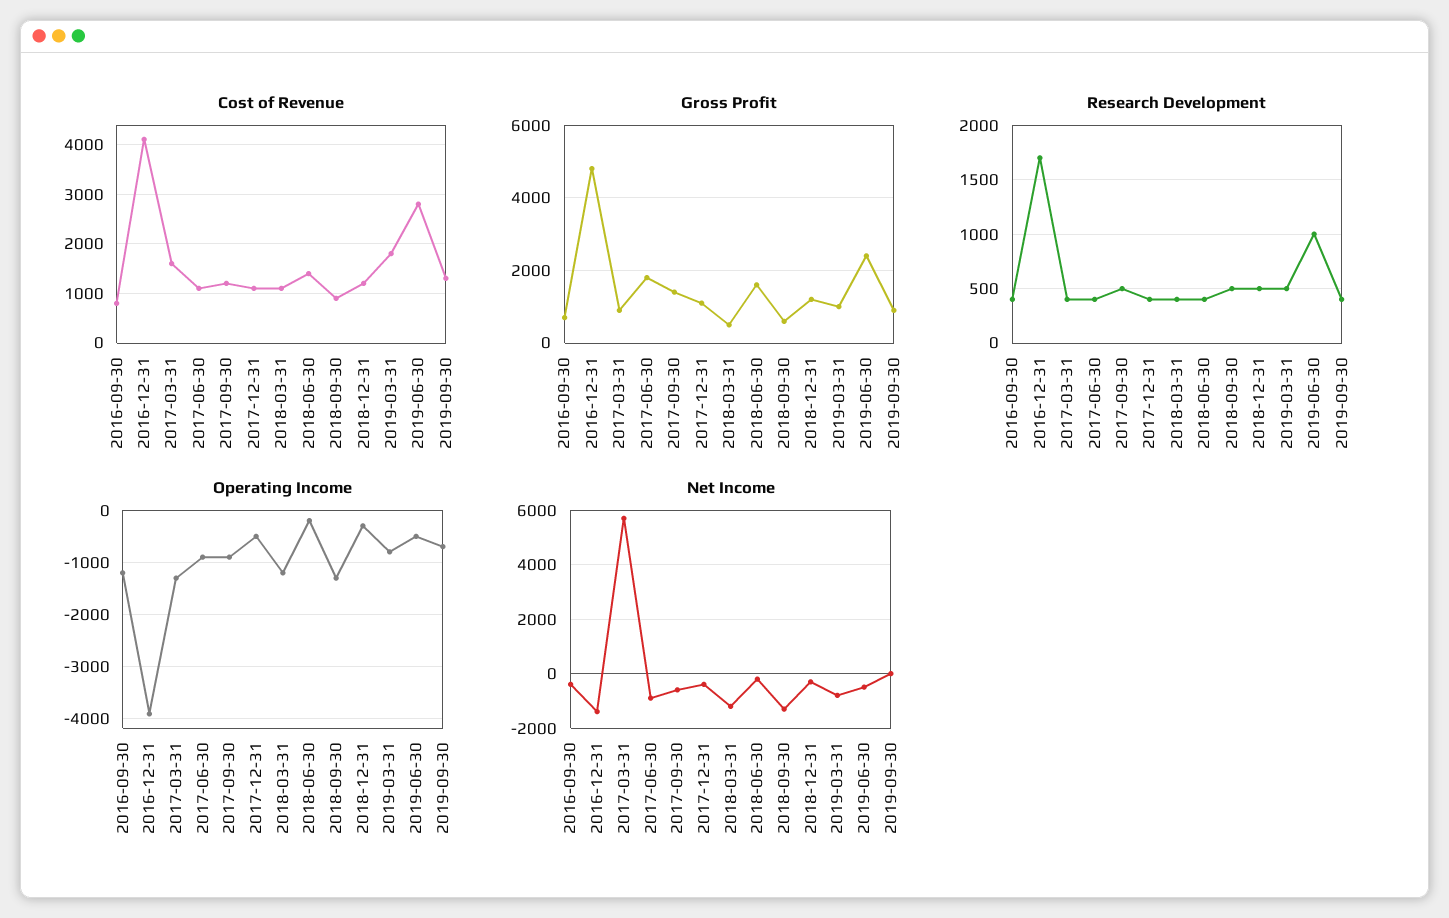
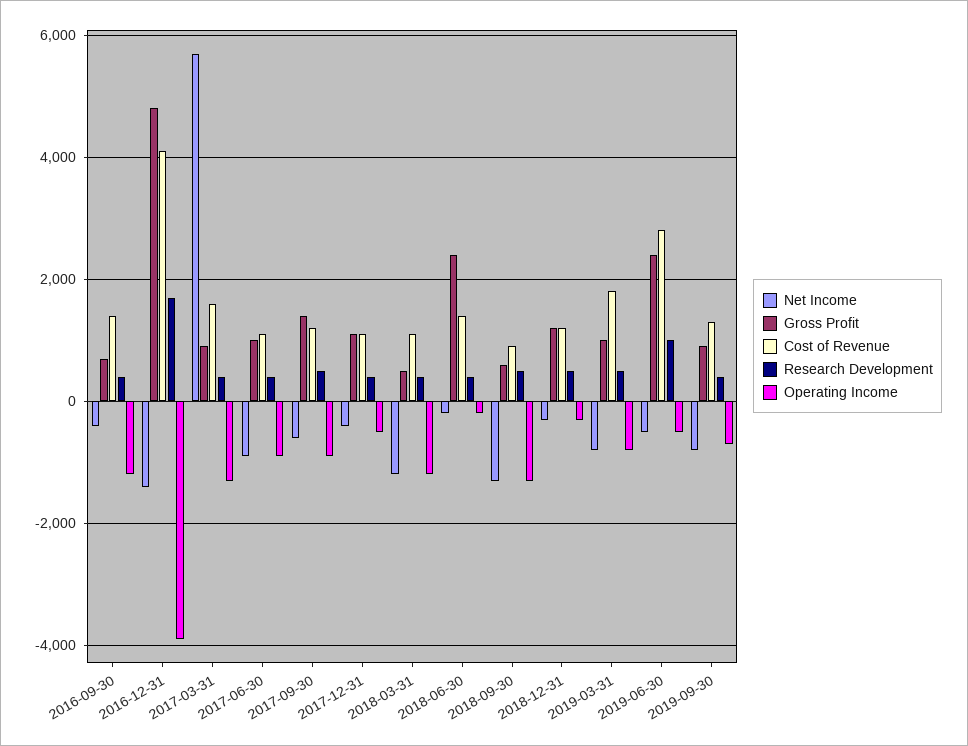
Cost of Revenue, 2016-09-30: 800 -> 1400
Gross Profit, 2017-06-30: 1800 -> 1000
Gross Profit, 2018-06-30: 1600 -> 2400
Net Income, 2019-09-30: 0 -> -800

